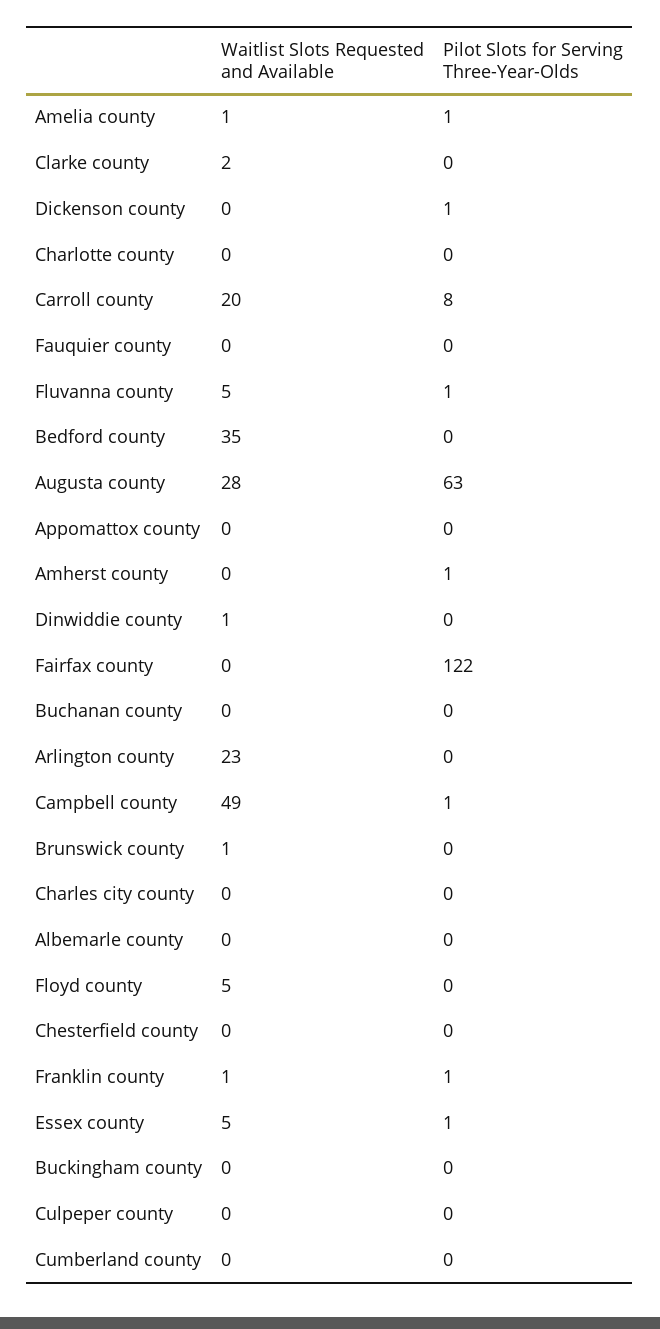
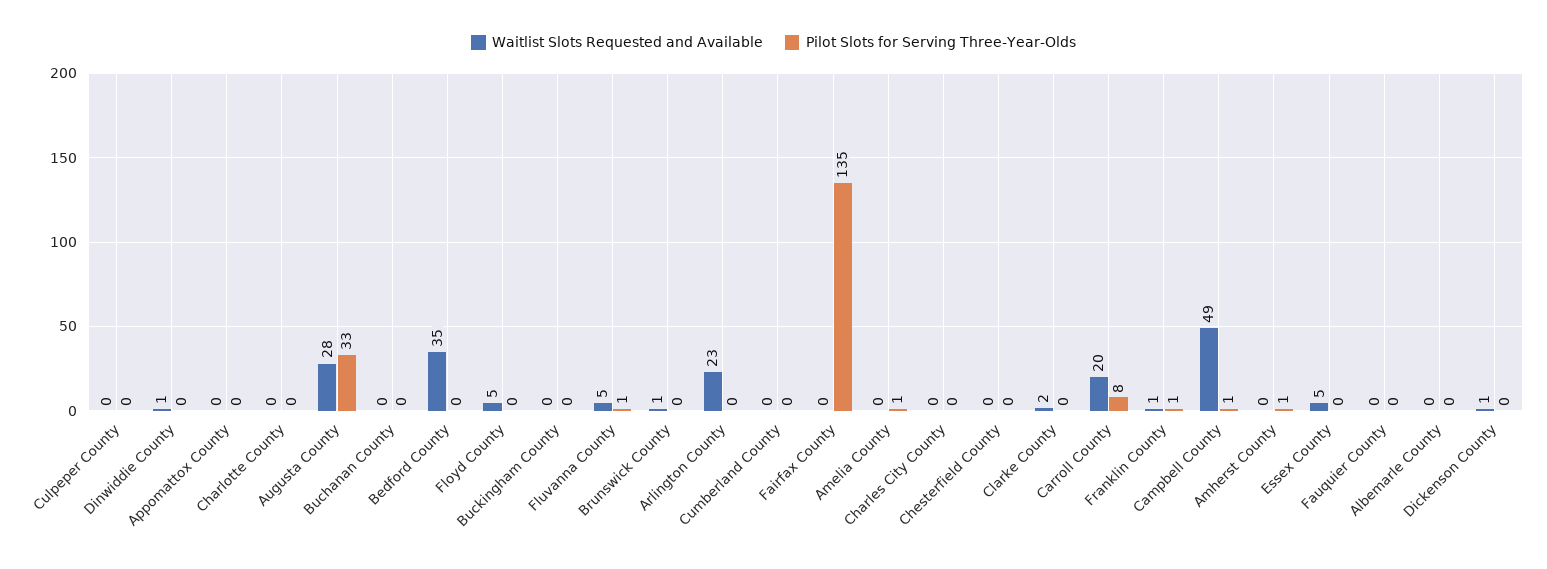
Waitlist Slots Requested and Available, Amelia county: 1 -> 0
Waitlist Slots Requested and Available, Dickenson county: 0 -> 1
Pilot Slots for Serving Three-Year-Olds, Dickenson county: 1 -> 0
Pilot Slots for Serving Three-Year-Olds, Augusta county: 63 -> 33
Pilot Slots for Serving Three-Year-Olds, Fairfax county: 122 -> 135
Pilot Slots for Serving Three-Year-Olds, Essex county: 1 -> 0

